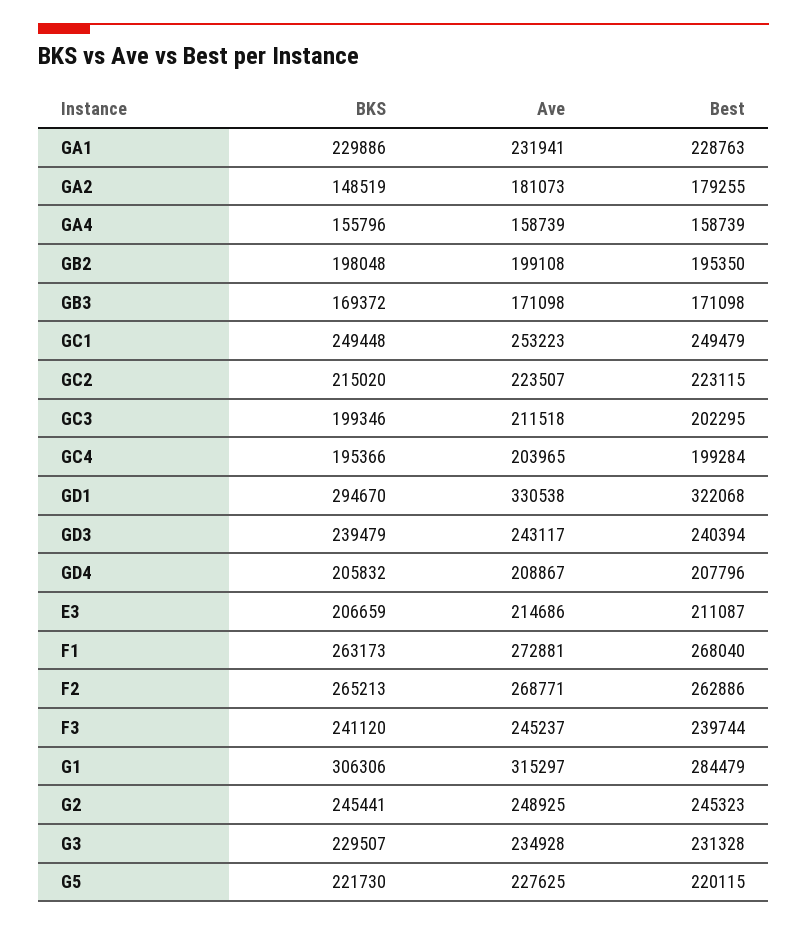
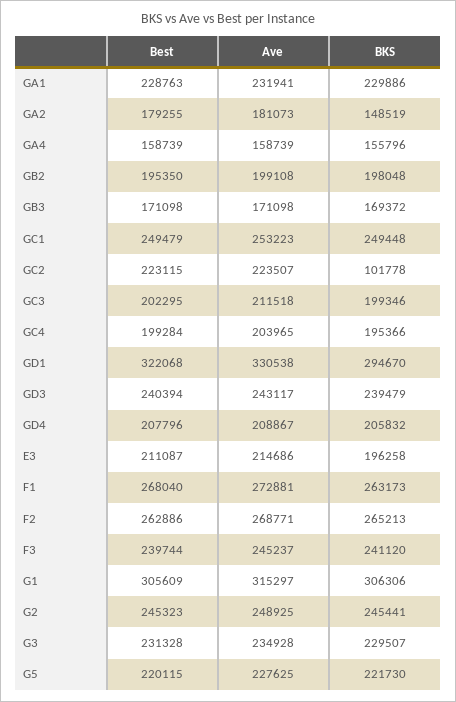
BKS, GC2: 215020 -> 101778
BKS, E3: 206659 -> 196258
Best, G1: 284479 -> 305609

